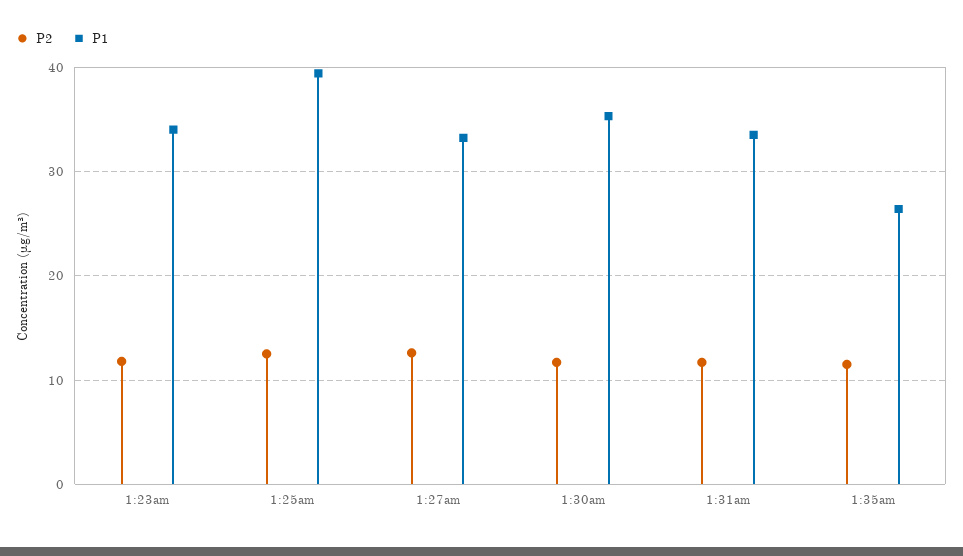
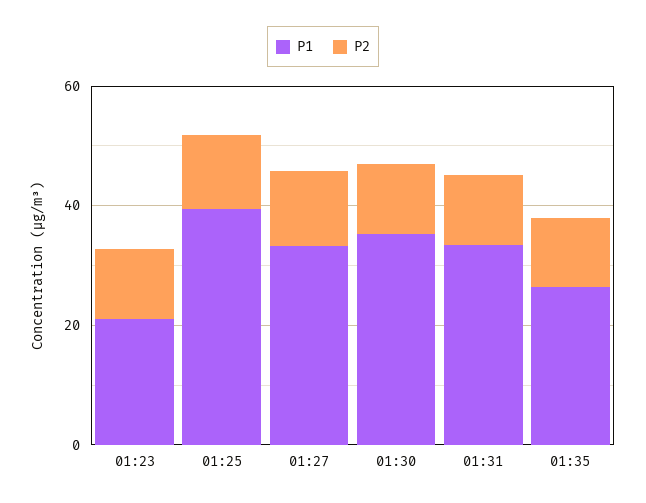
P1, 1:23am: 34 -> 20

